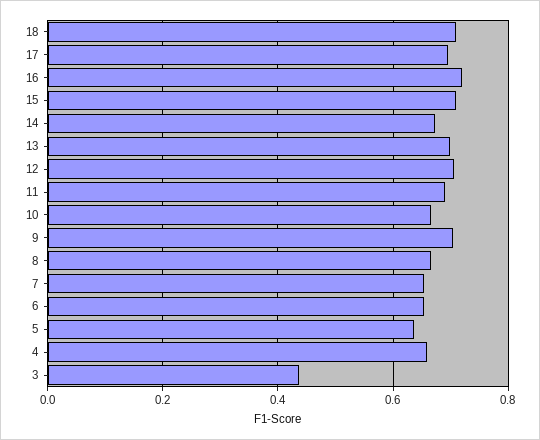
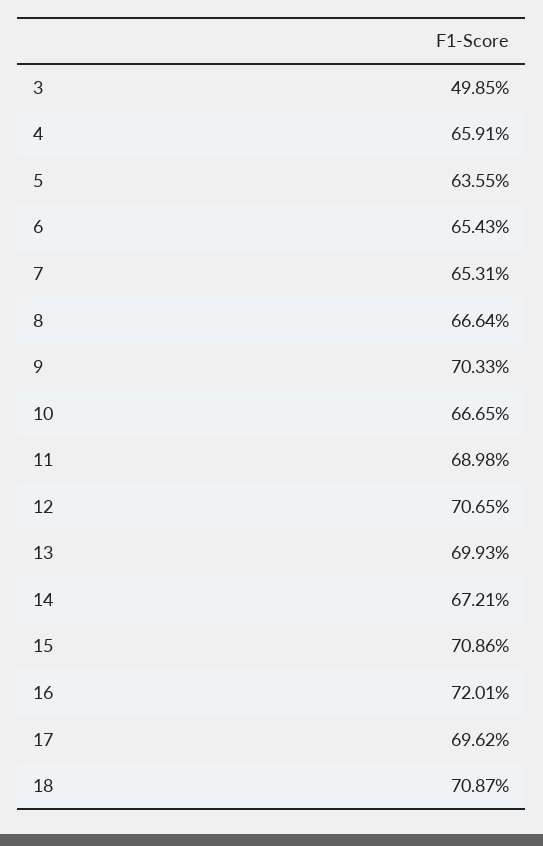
3: 0.44 -> 0.4985

